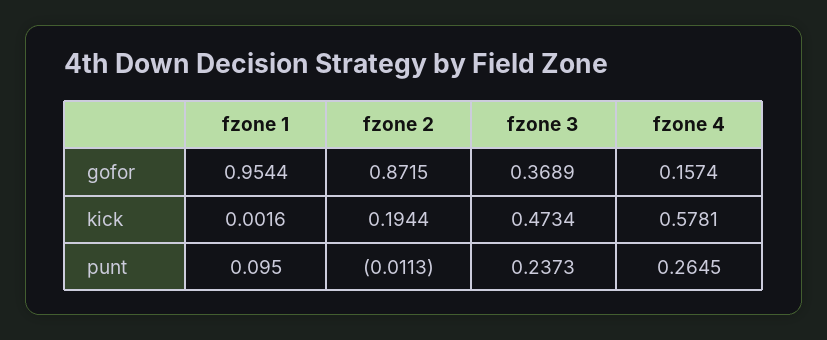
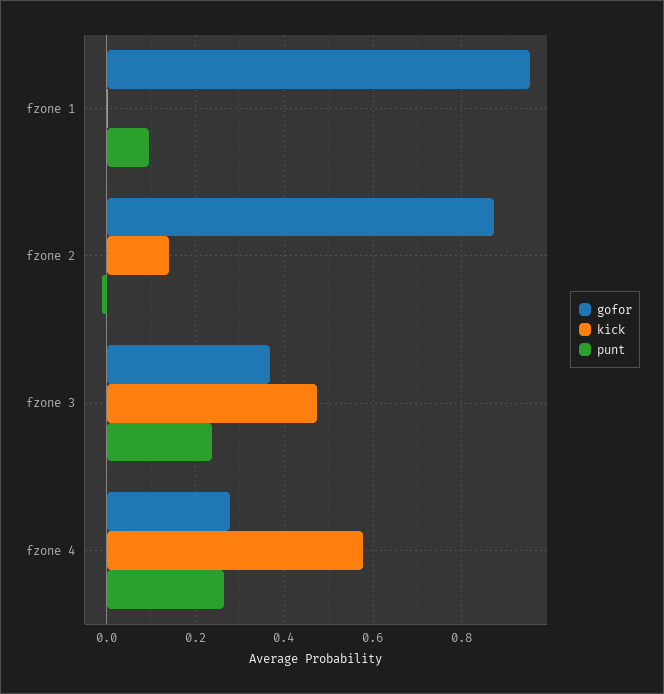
gofor, fzone 4: 0.1574 -> 0.28
kick, fzone 2: 0.1944 -> 0.14

